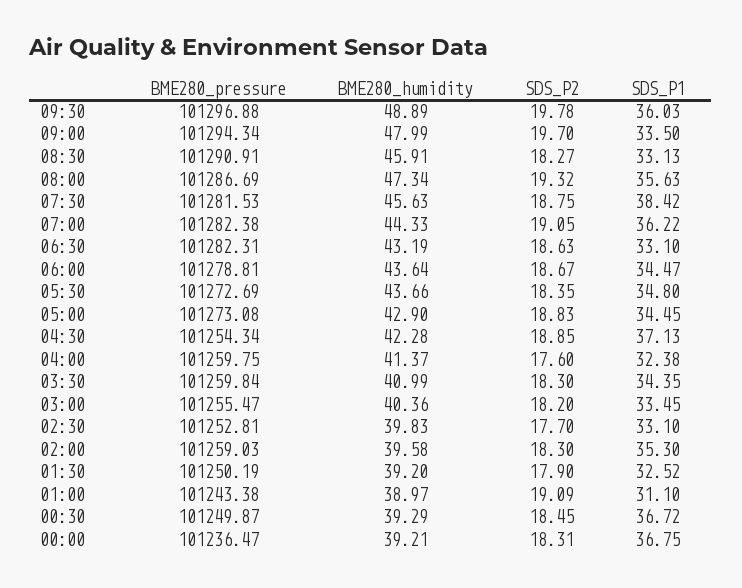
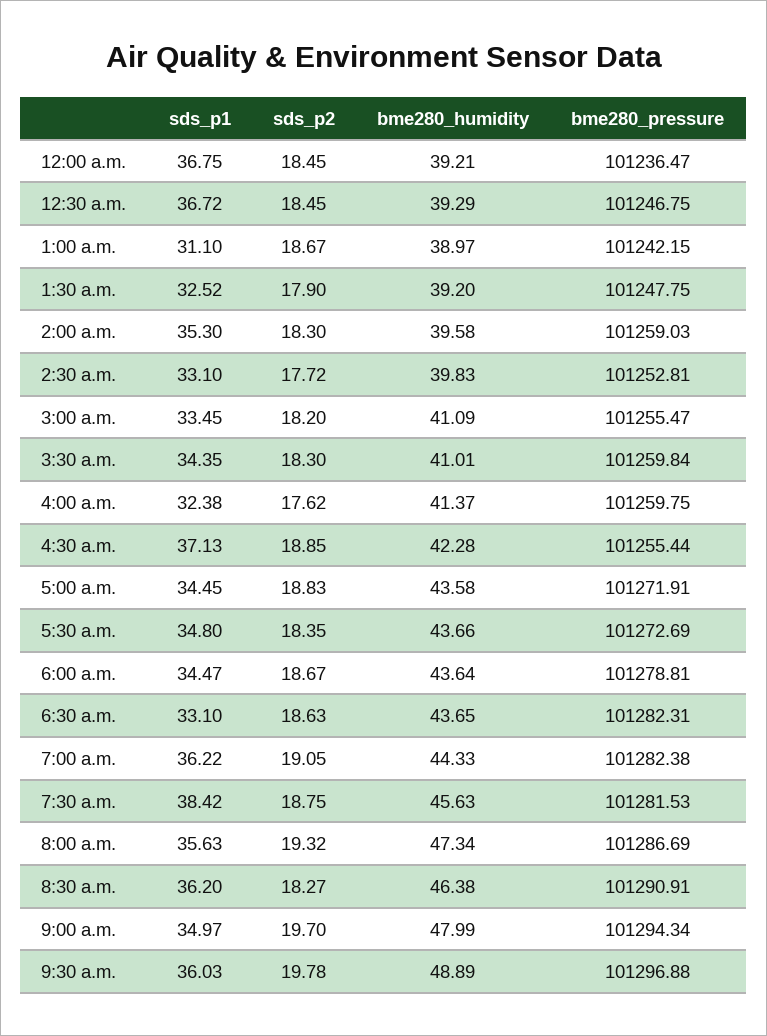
SDS_P1, 09:00: 33.5 -> 34.97
BME280_humidity, 08:30: 45.91 -> 46.38
SDS_P1, 08:30: 33.13 -> 36.2
BME280_humidity, 06:30: 43.19 -> 43.65
BME280_pressure, 05:00: 101273.08 -> 101271.91
BME280_humidity, 05:00: 42.9 -> 43.58
BME280_pressure, 04:30: 101254.34 -> 101255.44
SDS_P2, 04:00: 17.6 -> 17.62
BME280_humidity, 03:30: 40.99 -> 41.01
BME280_humidity, 03:00: 40.36 -> 41.09
SDS_P2, 02:30: 17.7 -> 17.72
BME280_pressure, 01:30: 101250.19 -> 101247.75
BME280_pressure, 01:00: 101243.38 -> 101242.15
SDS_P2, 01:00: 19.09 -> 18.67
BME280_pressure, 00:30: 101249.87 -> 101246.75
SDS_P2, 00:00: 18.31 -> 18.45

